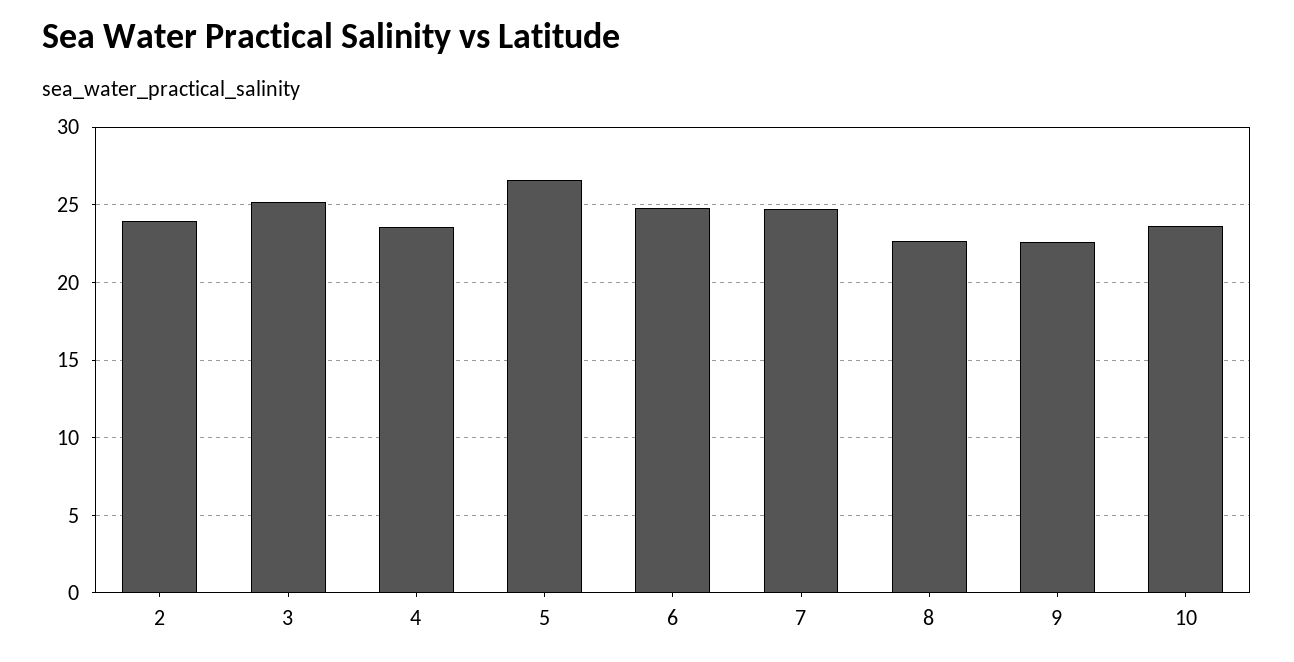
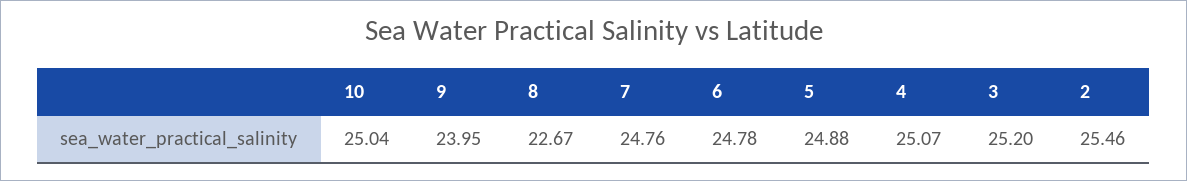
2: 24 -> 25.46
4: 23.5 -> 25.07
5: 26.5 -> 24.88
9: 22.5 -> 23.95
10: 23.5 -> 25.04

